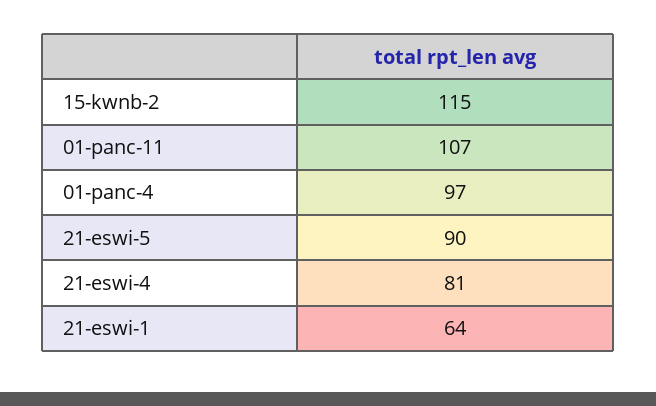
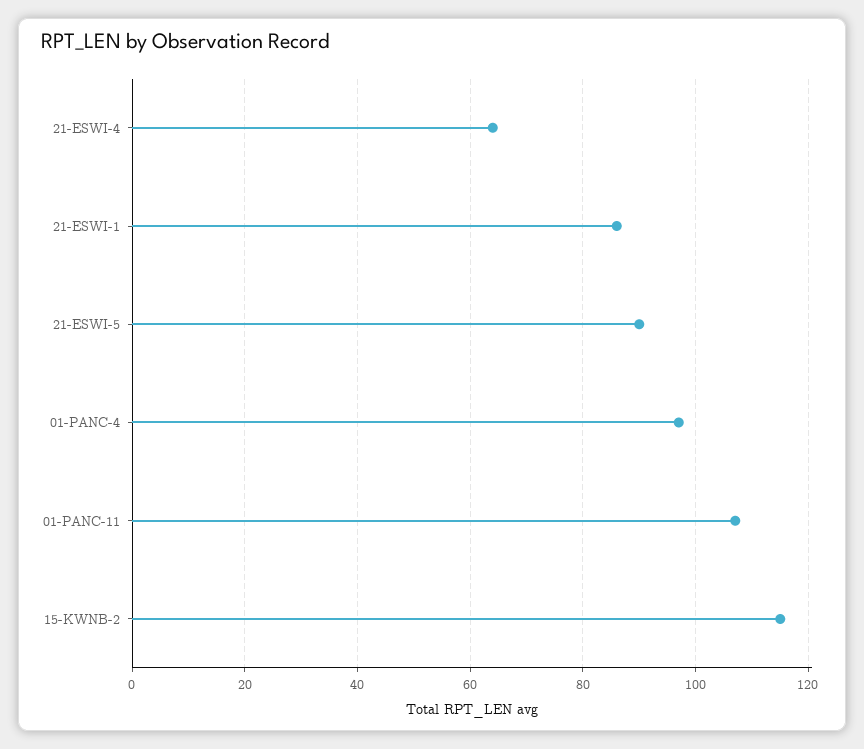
21-eswi-4: 81 -> 65
21-eswi-1: 64 -> 85

